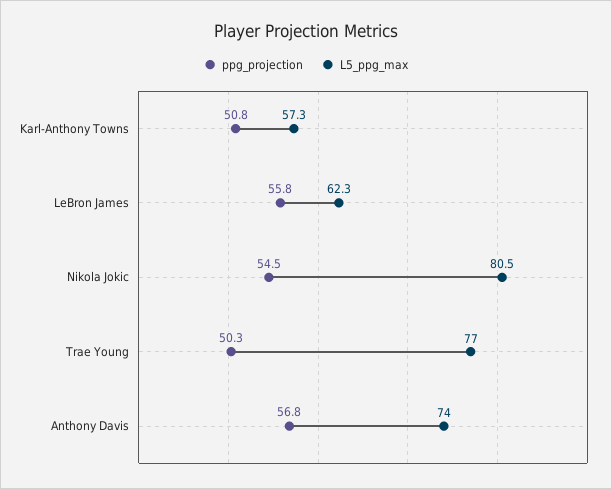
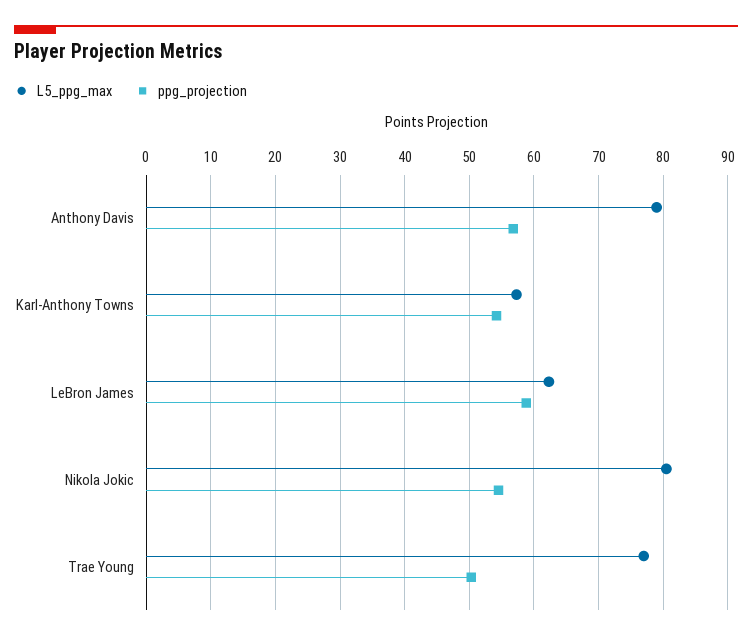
ppg_projection, Karl-Anthony Towns: 50.8 -> 54
ppg_projection, LeBron James: 55.8 -> 59
L5_ppg_max, Anthony Davis: 74 -> 79

